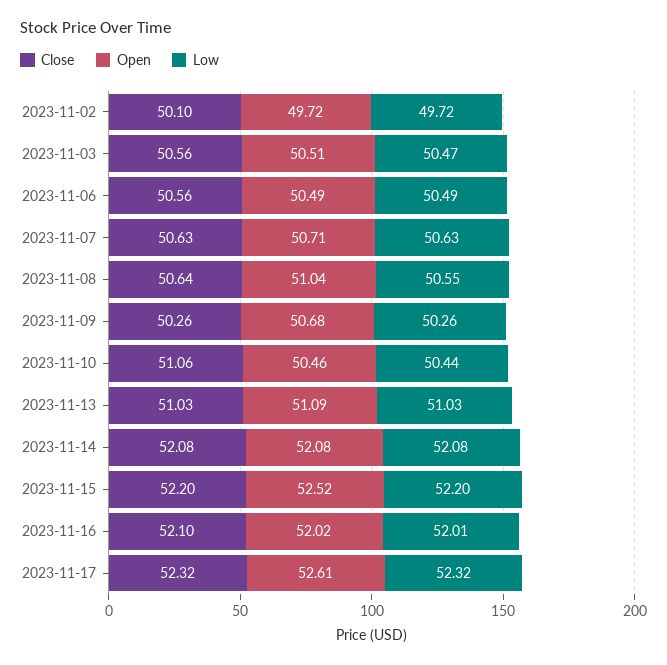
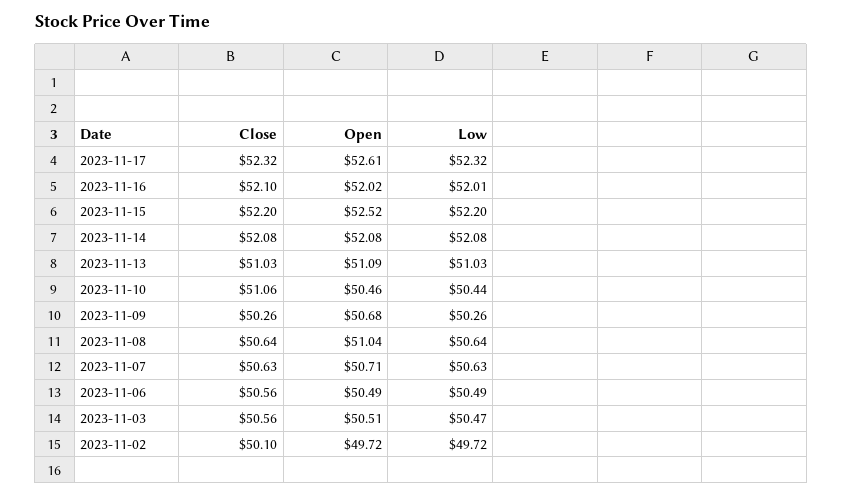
Low, 2023-11-08: 50.55 -> 50.64

